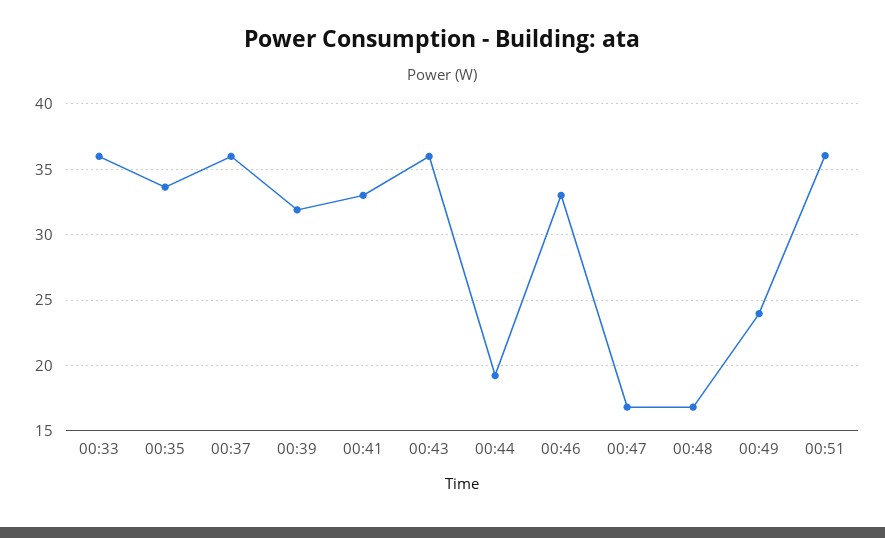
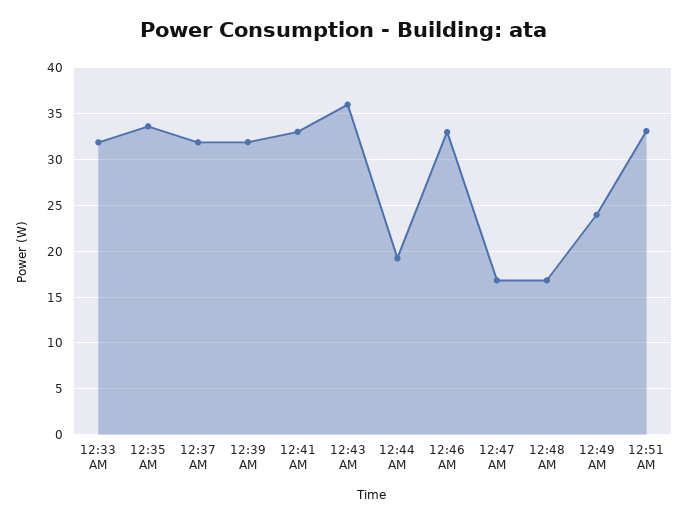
00:33: 36 -> 32
00:37: 36 -> 32
00:51: 36 -> 33

